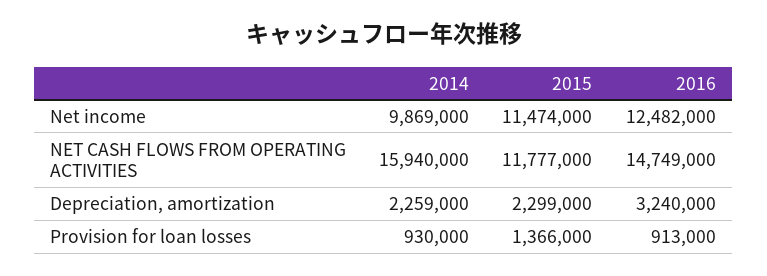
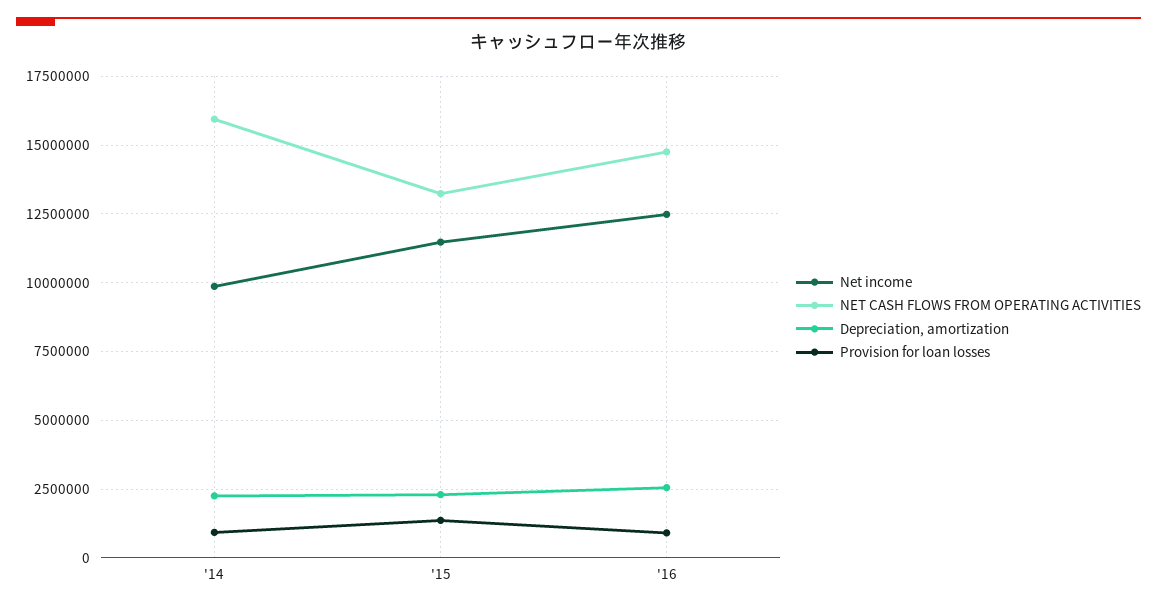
NET CASH FLOWS FROM OPERATING ACTIVITIES, 2015: 11777000 -> 13250000
Depreciation, amortization, 2016: 3240000 -> 2500000

